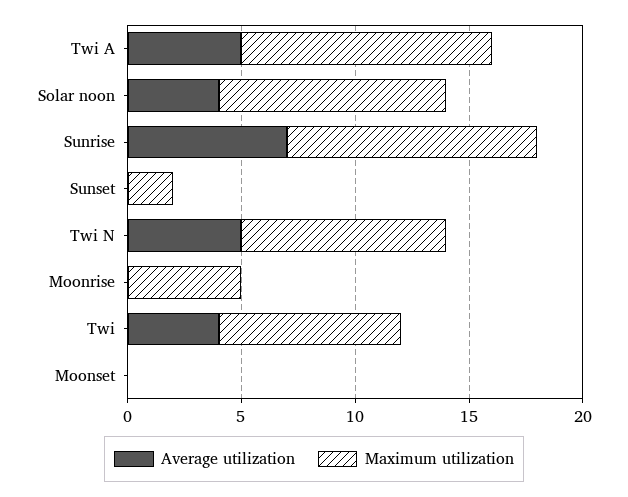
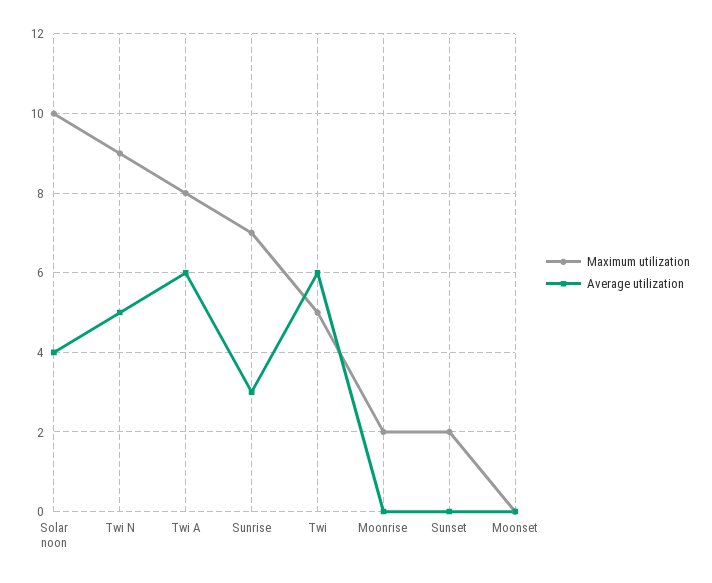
Average utilization, Twi A: 5 -> 6
Maximum utilization, Twi A: 11 -> 8
Average utilization, Sunrise: 7 -> 3
Maximum utilization, Sunrise: 11 -> 7
Maximum utilization, Moonrise: 5 -> 2
Average utilization, Twi: 4 -> 6
Maximum utilization, Twi: 8 -> 5

